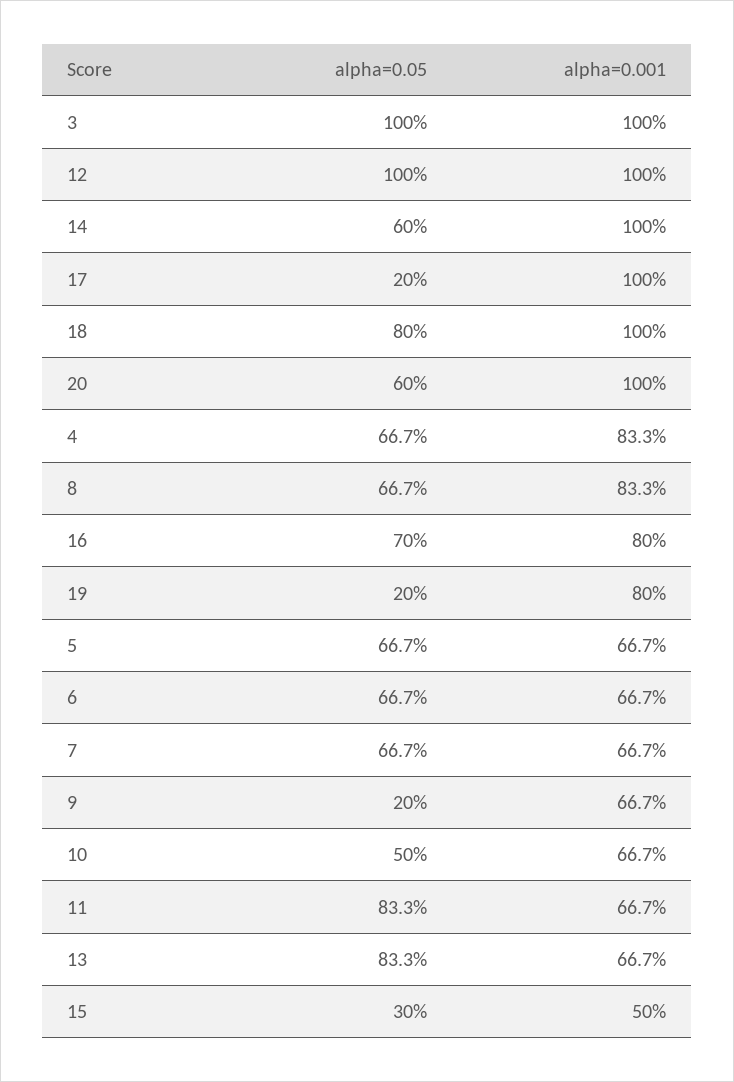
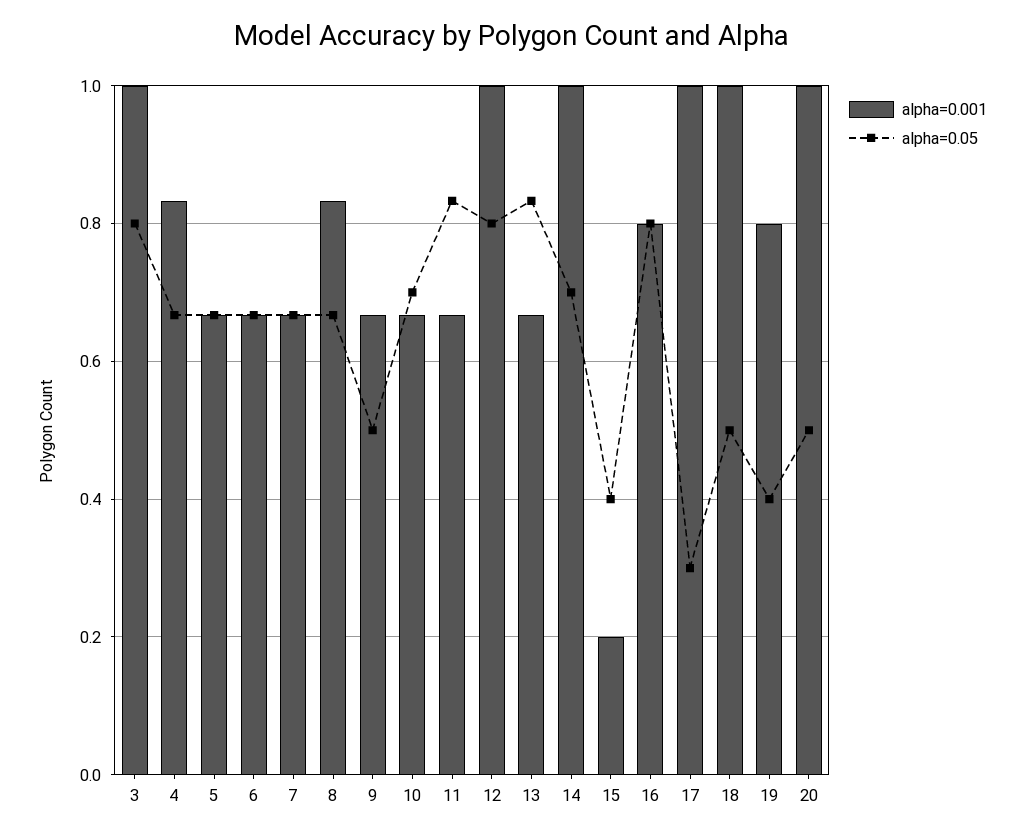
alpha=0.05, 3: 1 -> 0.8
alpha=0.05, 12: 1 -> 0.8
alpha=0.05, 14: 0.6 -> 0.7
alpha=0.05, 17: 0.2 -> 0.3
alpha=0.05, 18: 0.8 -> 0.5
alpha=0.05, 20: 0.6 -> 0.5
alpha=0.05, 16: 0.7 -> 0.8
alpha=0.05, 19: 0.2 -> 0.4
alpha=0.05, 9: 0.2 -> 0.5
alpha=0.05, 10: 0.5 -> 0.7
alpha=0.05, 15: 0.3 -> 0.4
alpha=0.001, 15: 0.5 -> 0.2

